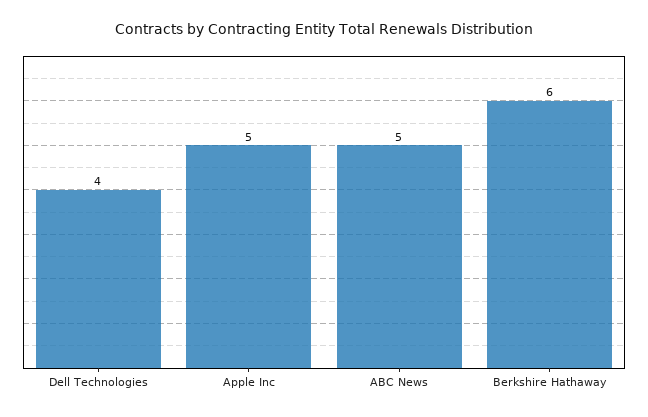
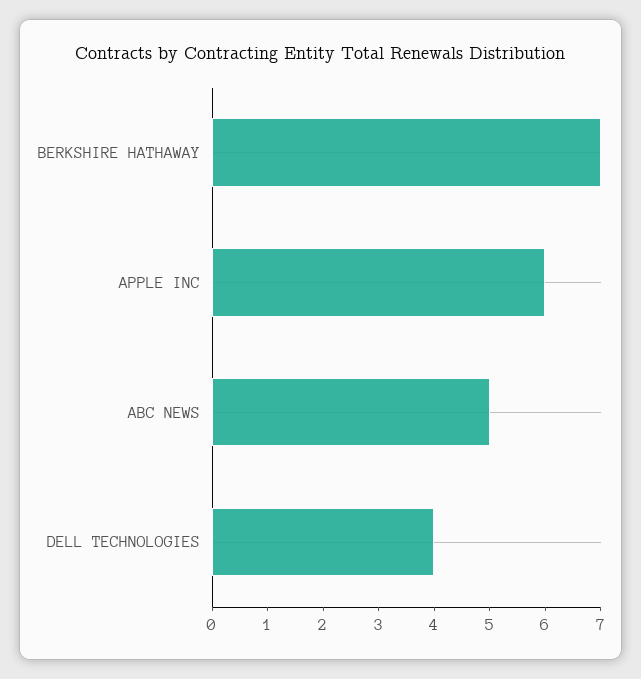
Apple Inc: 5 -> 6
Berkshire Hathaway: 6 -> 7

